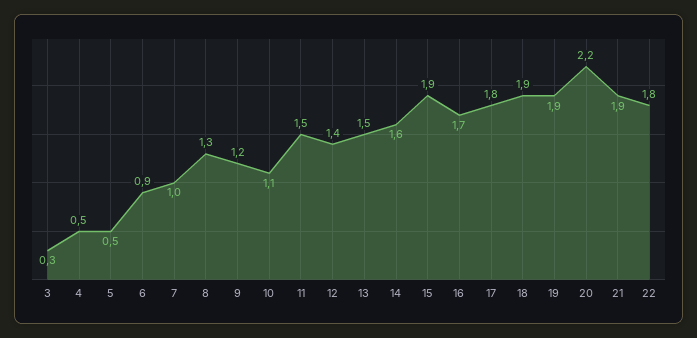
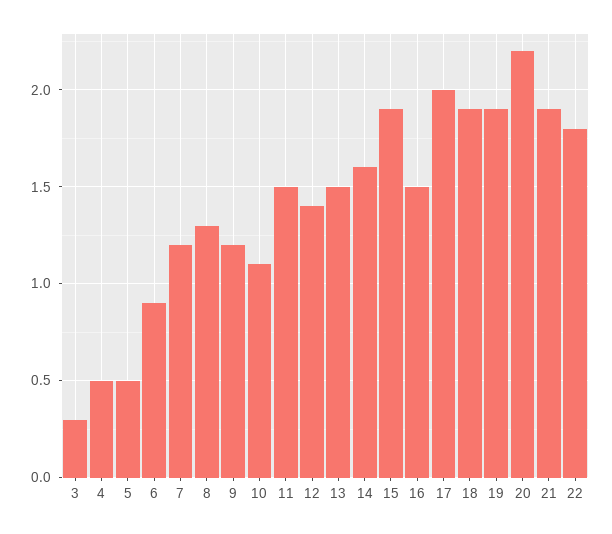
7: 1 -> 1.2
16: 1.7 -> 1.5
17: 1.8 -> 2

